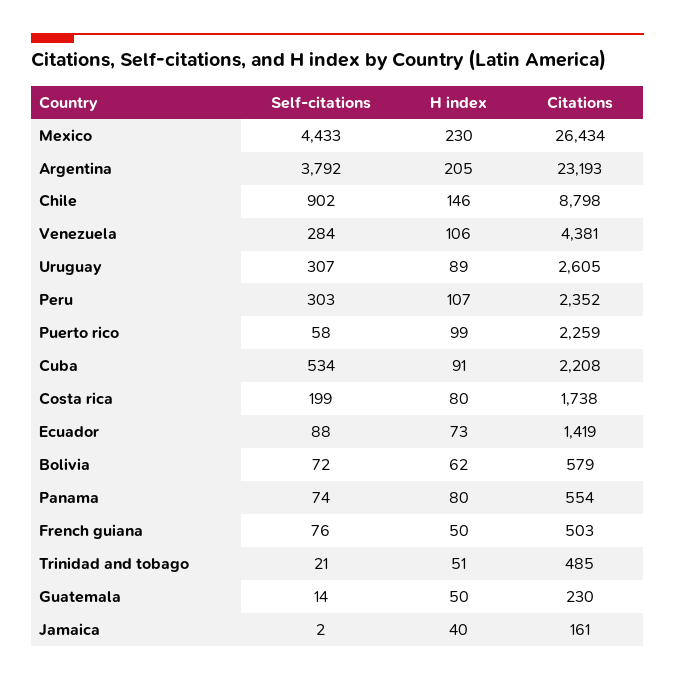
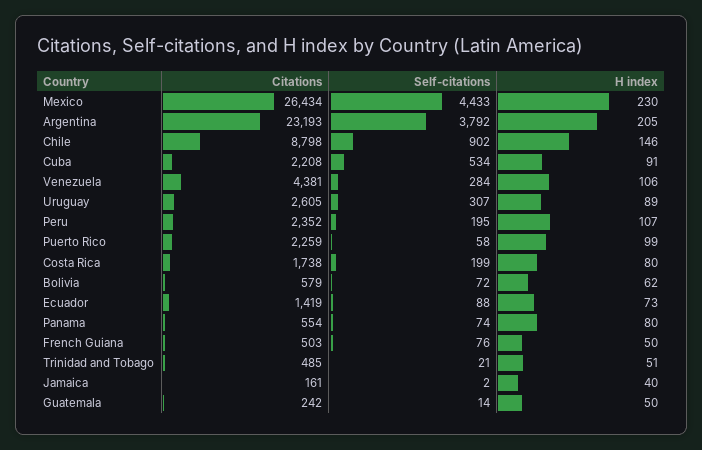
Self-citations, Peru: 303 -> 195
Citations, Guatemala: 230 -> 242

